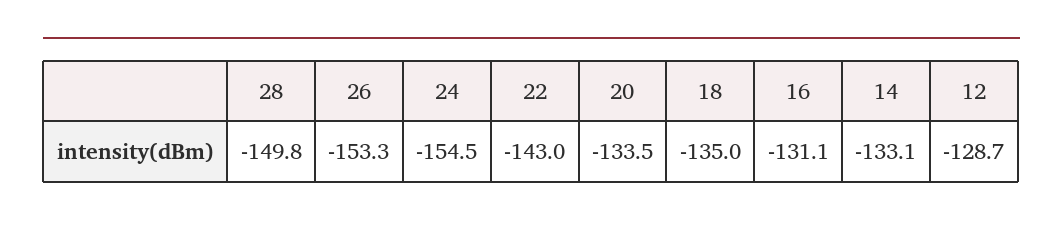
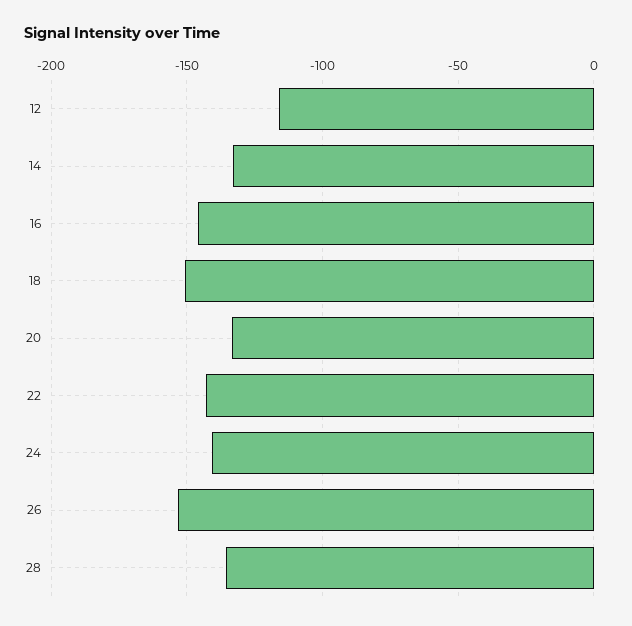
28: -149.8 -> -135
24: -154.5 -> -140
18: -135 -> -150
16: -131.1 -> -145
12: -128.7 -> -115

